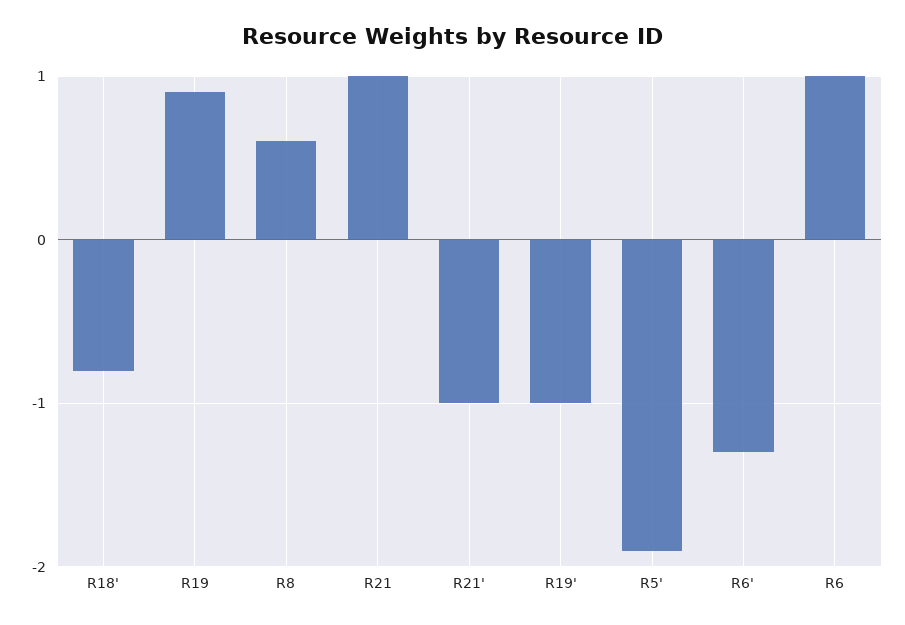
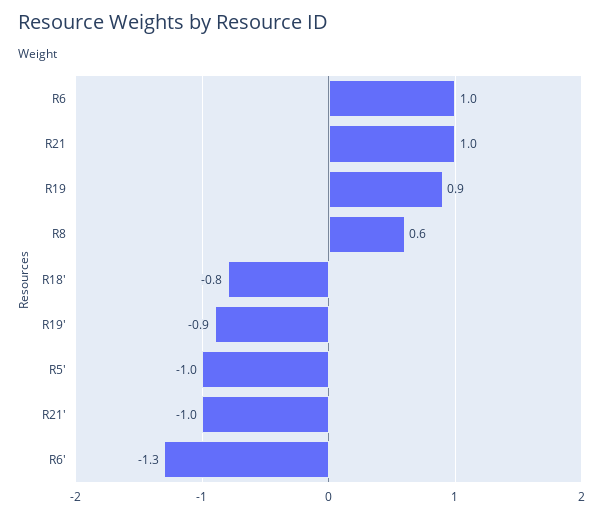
R19': -1 -> -0.9
R5': -1.9 -> -1

